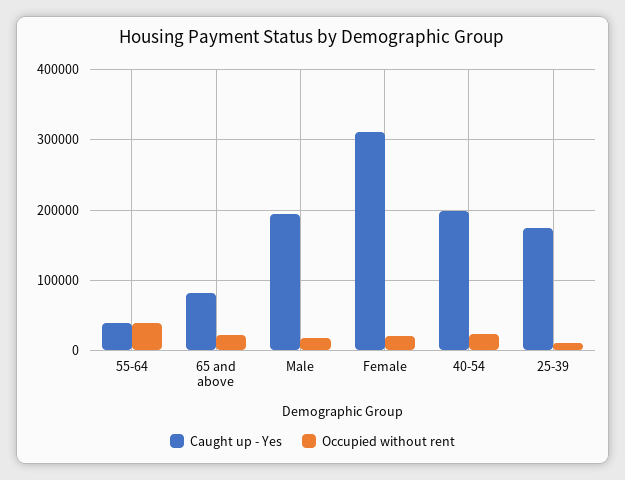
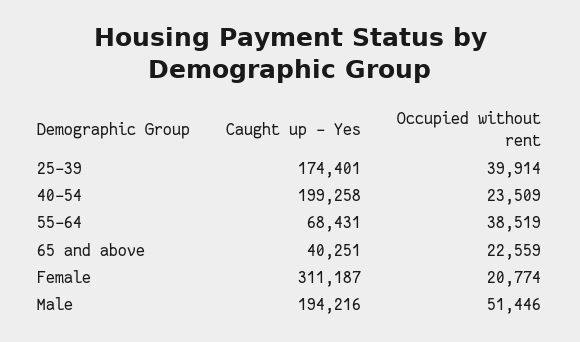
Caught up - Yes, 55-64: 40000 -> 68431
Caught up - Yes, 65 and above: 80000 -> 40251
Occupied without rent, Male: 20000 -> 51446
Occupied without rent, 25-39: 10000 -> 39914

